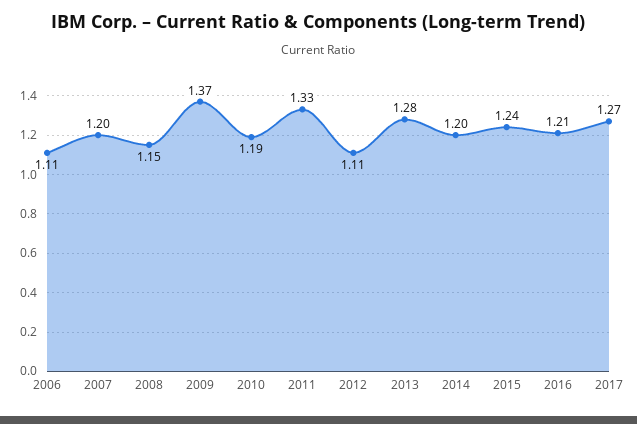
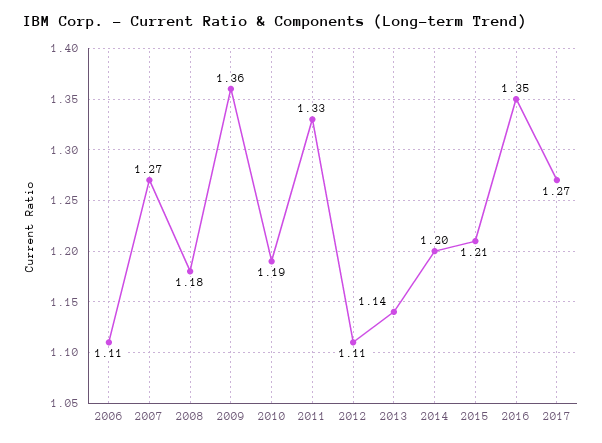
2007: 1.2 -> 1.27
2008: 1.15 -> 1.18
2009: 1.37 -> 1.36
2013: 1.28 -> 1.14
2015: 1.24 -> 1.21
2016: 1.21 -> 1.35

